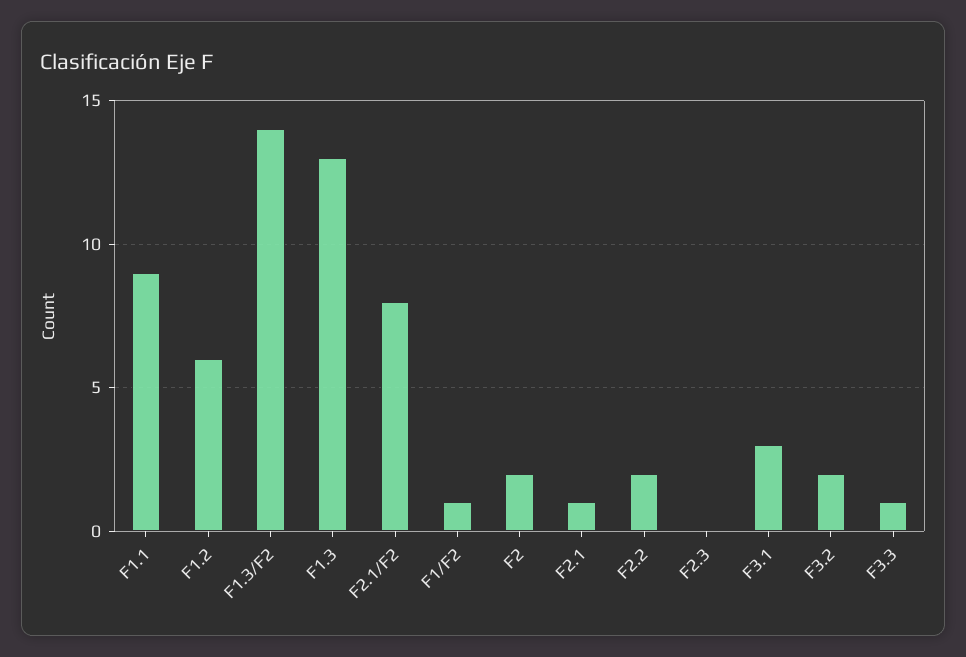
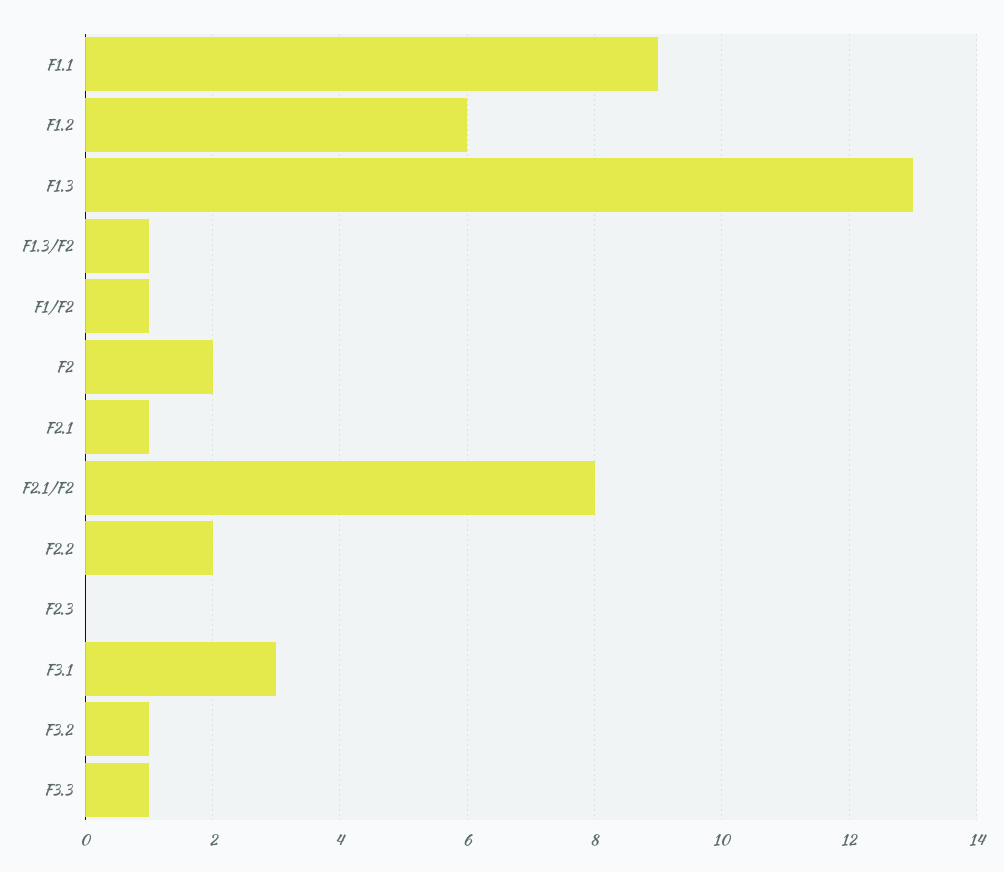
F1.3/F2: 14 -> 1
F3.2: 2 -> 1

